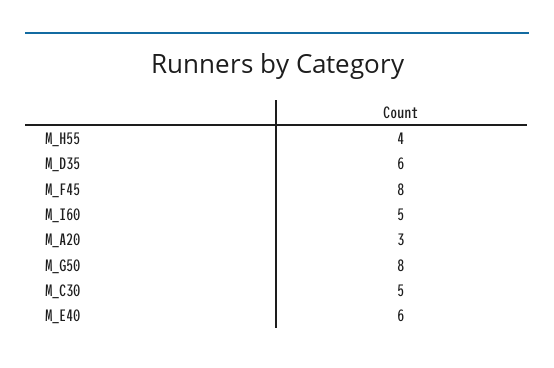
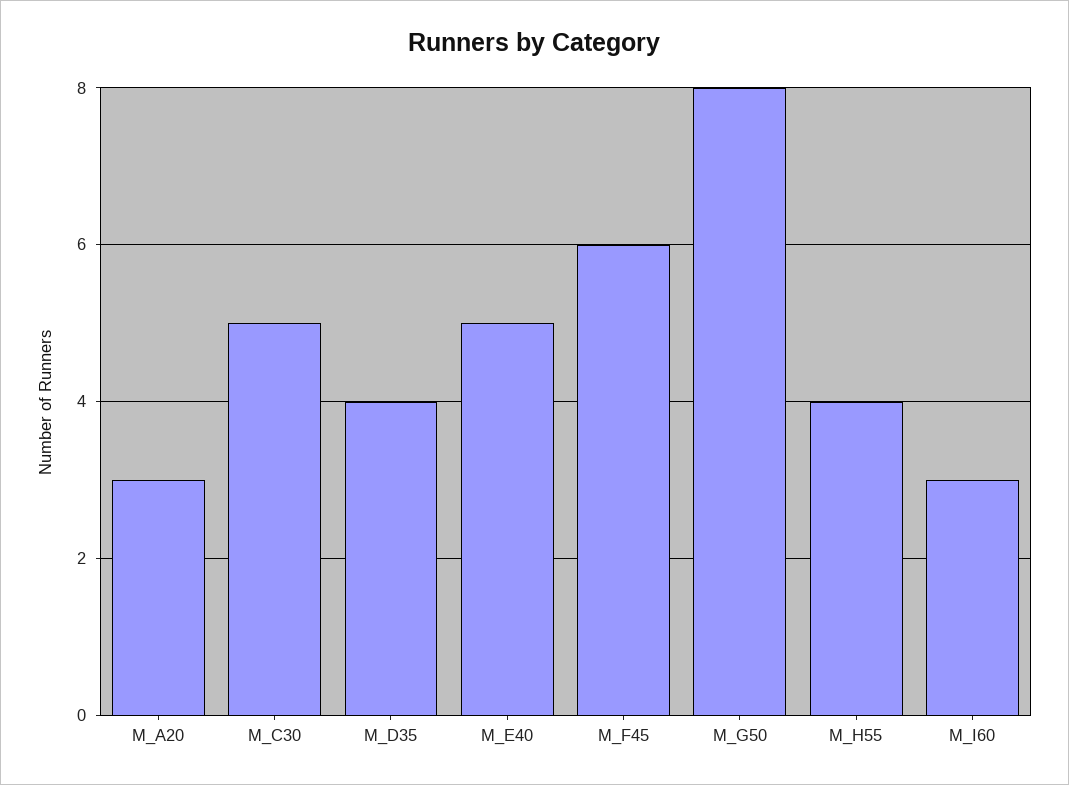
M_D35: 6 -> 4
M_F45: 8 -> 6
M_I60: 5 -> 3
M_E40: 6 -> 5

